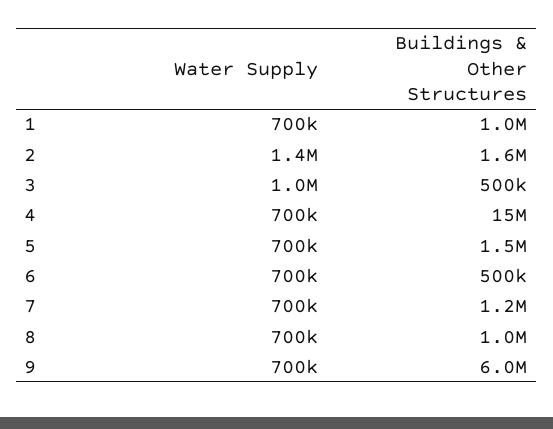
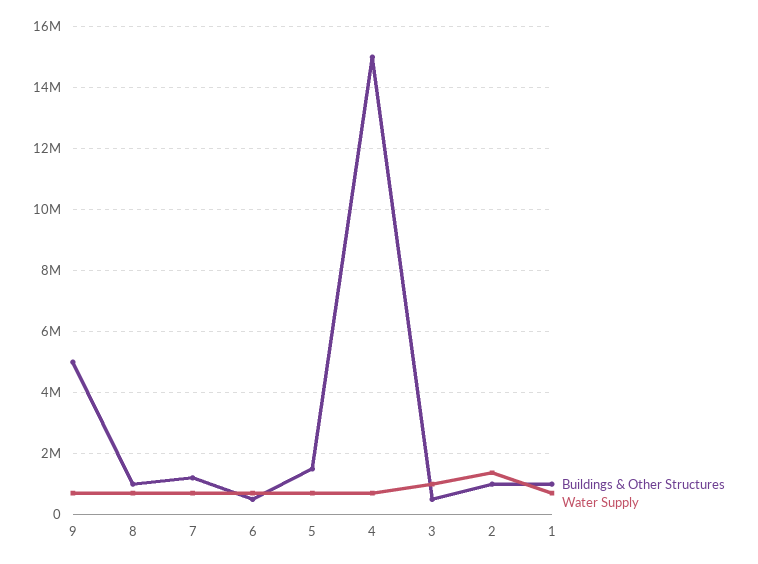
Buildings & Other Structures, 2: 1600000 -> 1000000
Buildings & Other Structures, 9: 6000000 -> 5000000

